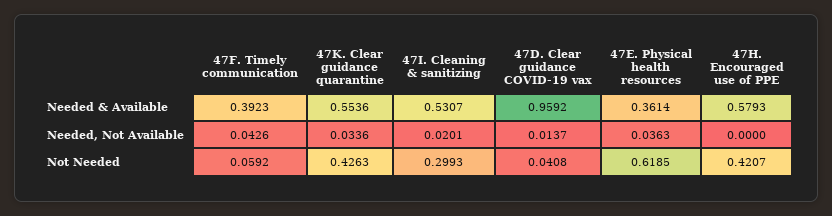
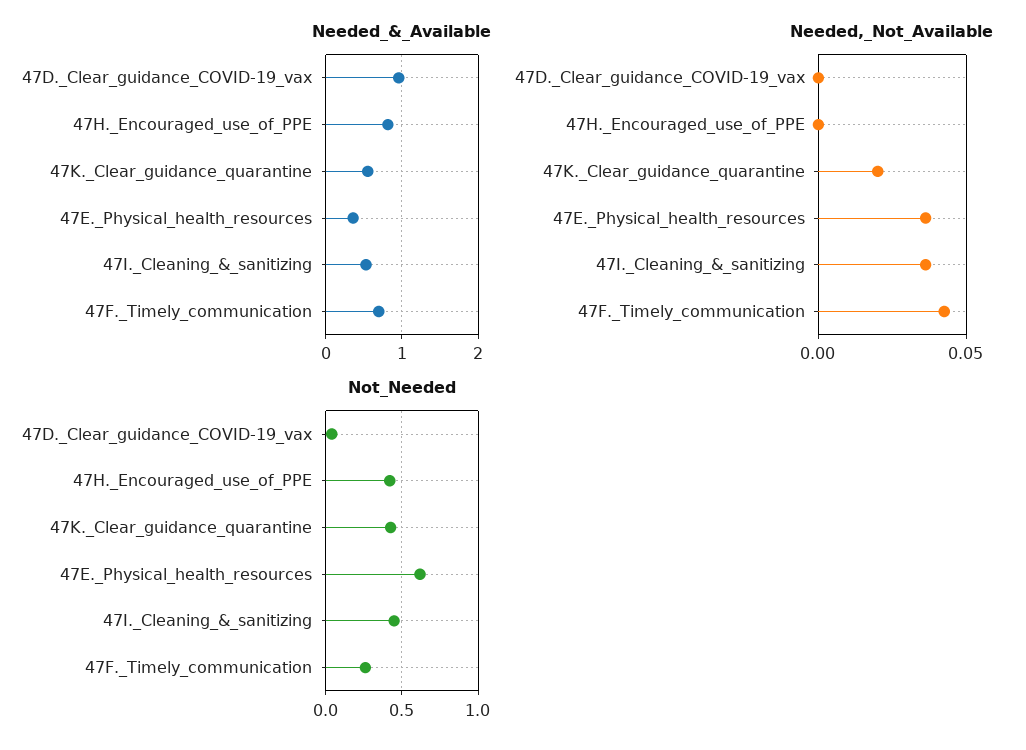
Needed & Available, 47F. Timely communication: 0.3923 -> 0.7
Needed & Available, 47H. Encouraged use of PPE: 0.5793 -> 0.8
Needed, Not Available, 47K. Clear guidance quarantine: 0.0336 -> 0.02
Needed, Not Available, 47I. Cleaning & sanitizing: 0.0201 -> 0.035
Needed, Not Available, 47D. Clear guidance COVID-19 vax: 0.0137 -> 0
Not Needed, 47F. Timely communication: 0.0592 -> 0.25
Not Needed, 47I. Cleaning & sanitizing: 0.2993 -> 0.45

